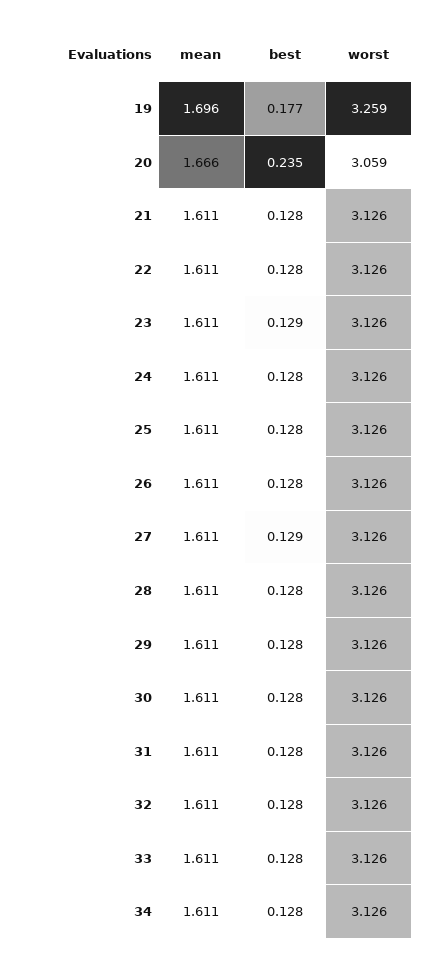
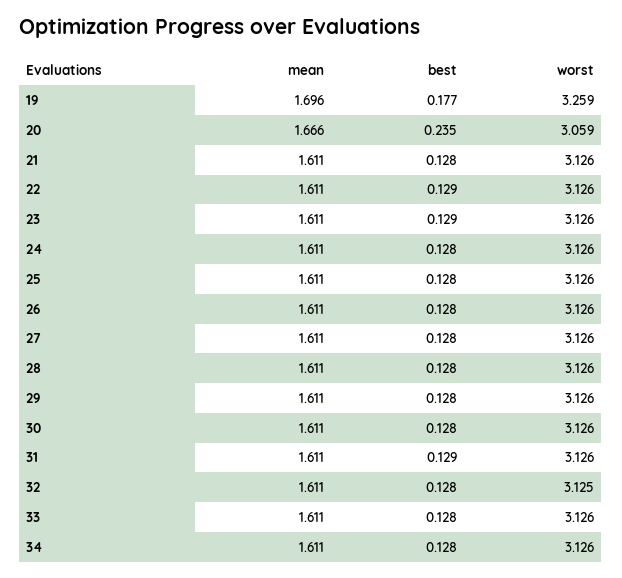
best, 22: 0.128 -> 0.129
best, 27: 0.129 -> 0.128
best, 31: 0.128 -> 0.129
worst, 32: 3.126 -> 3.125

